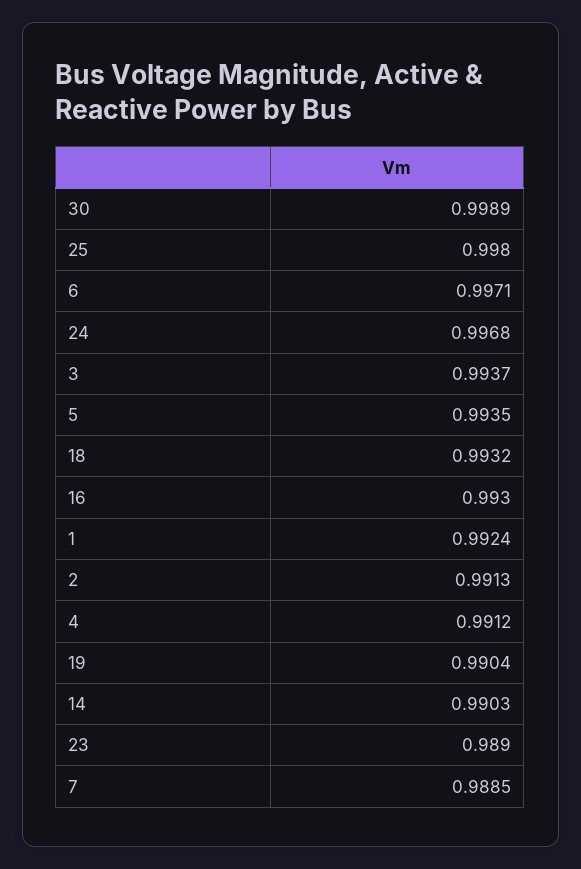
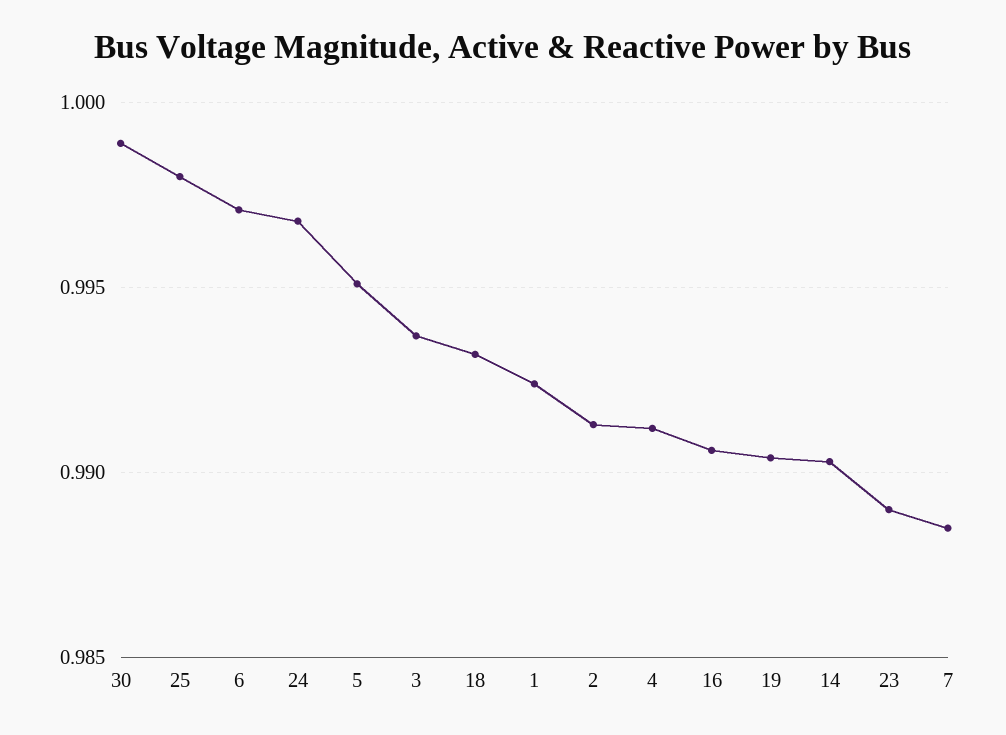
5: 0.9935 -> 0.995
16: 0.993 -> 0.9905

